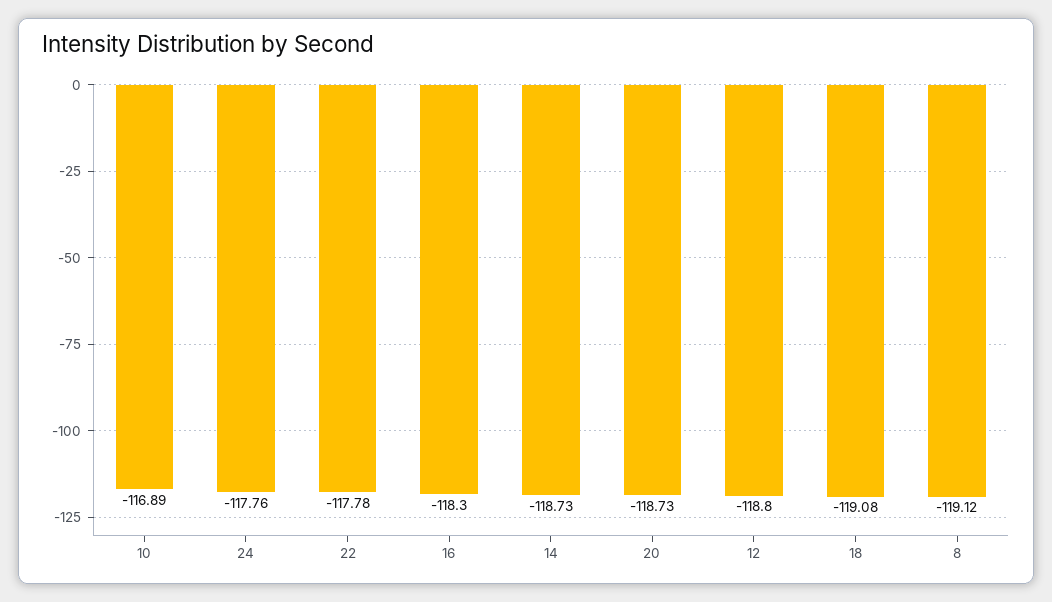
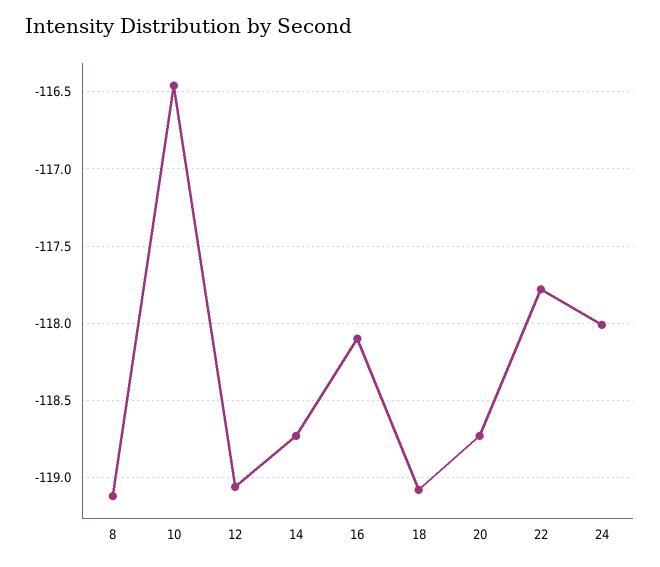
10: -116.89 -> -116.45
24: -117.76 -> -118
16: -118.3 -> -118.1
12: -118.8 -> -119.05

